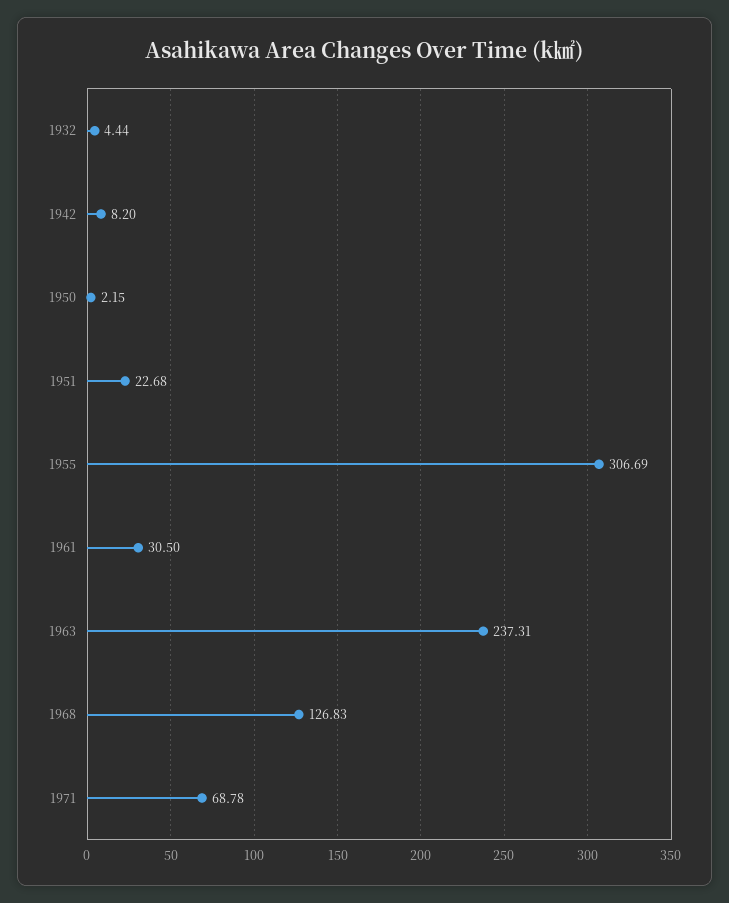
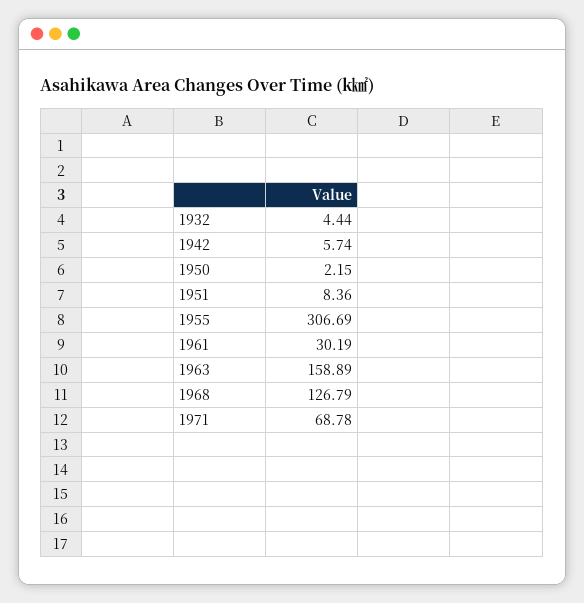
1942: 8.2 -> 5.74
1951: 22.68 -> 8.36
1961: 30.5 -> 30.19
1963: 237.31 -> 158.89
1968: 126.83 -> 126.79

